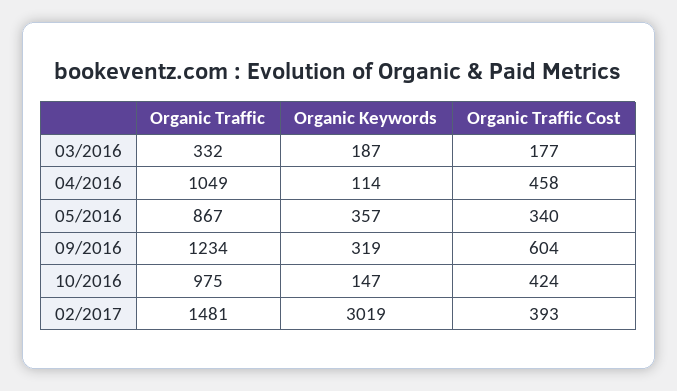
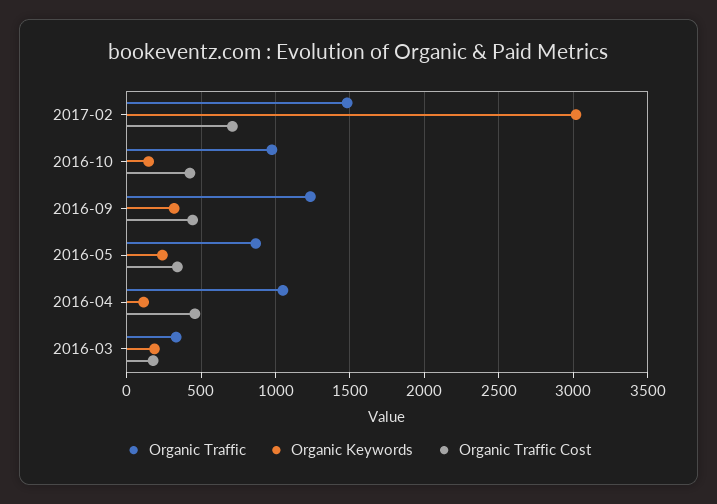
Organic Keywords, 05/2016: 357 -> 250
Organic Traffic Cost, 09/2016: 604 -> 450
Organic Traffic Cost, 02/2017: 393 -> 700

